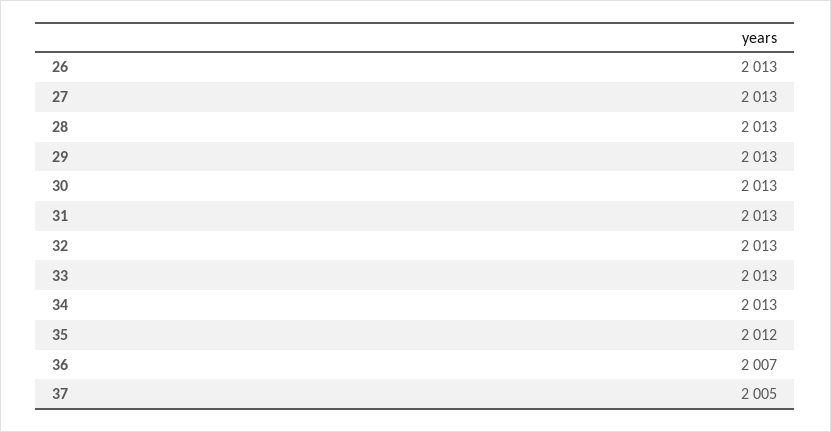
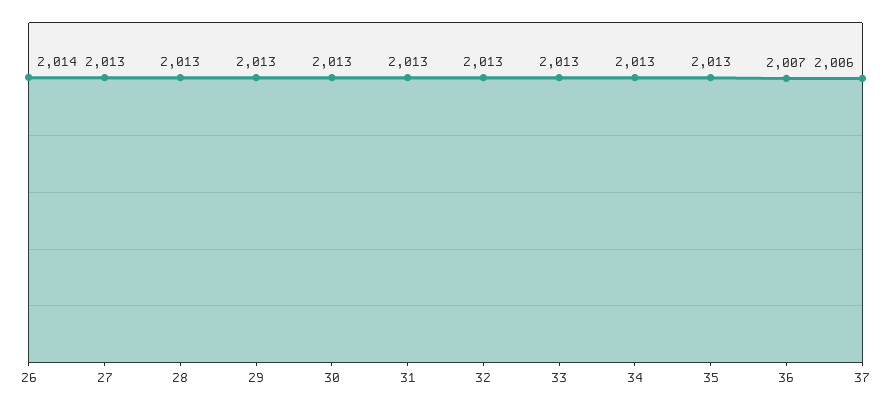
26: 2013 -> 2014
35: 2012 -> 2013
37: 2005 -> 2006

